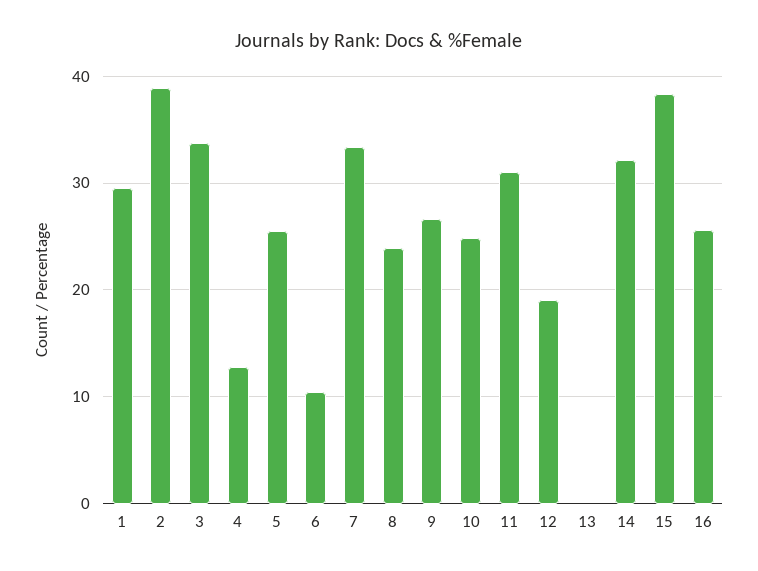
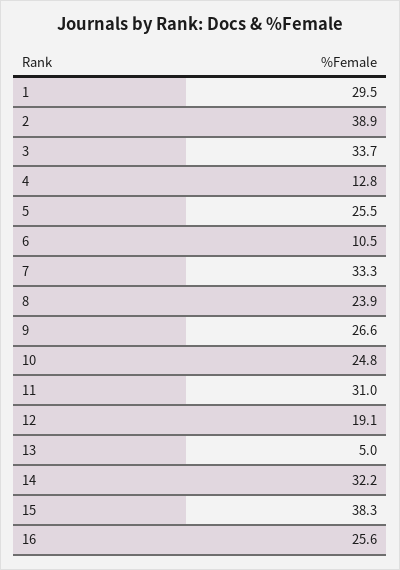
13: 0 -> 5

